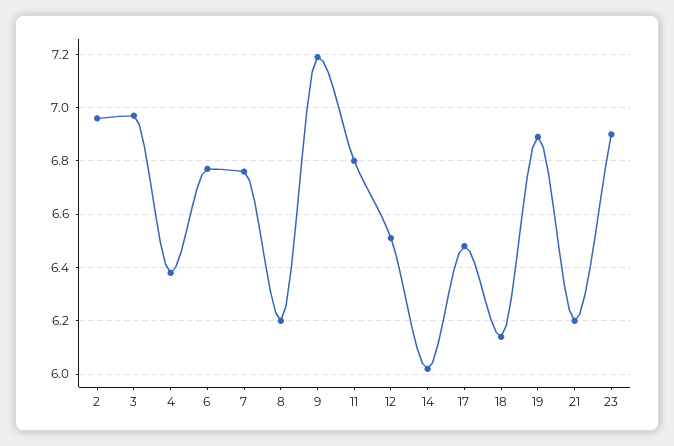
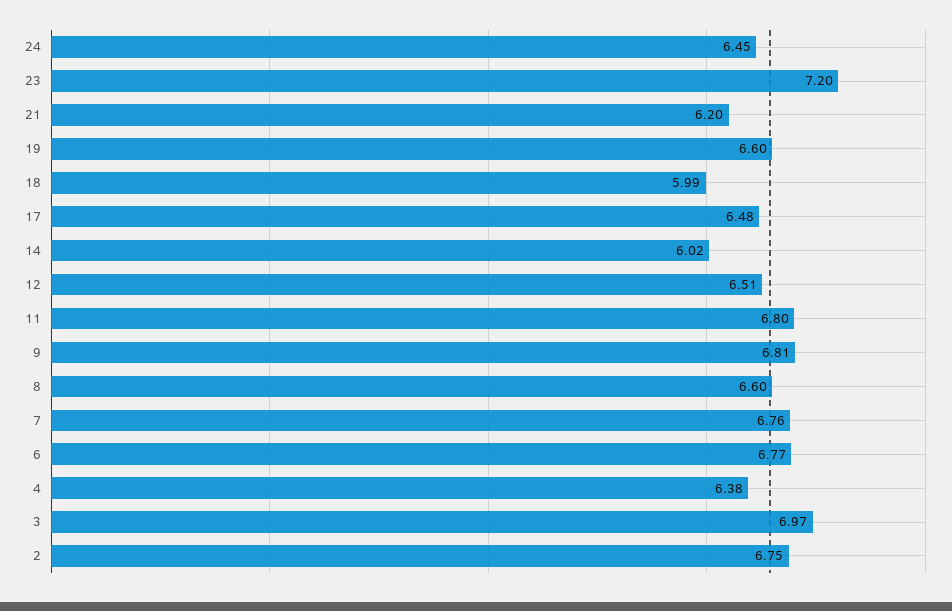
2: 6.95 -> 6.75
8: 6.2 -> 6.6
9: 7.2 -> 6.81
18: 6.15 -> 5.99
19: 6.9 -> 6.6
23: 6.9 -> 7.2
24: none -> 6.45

